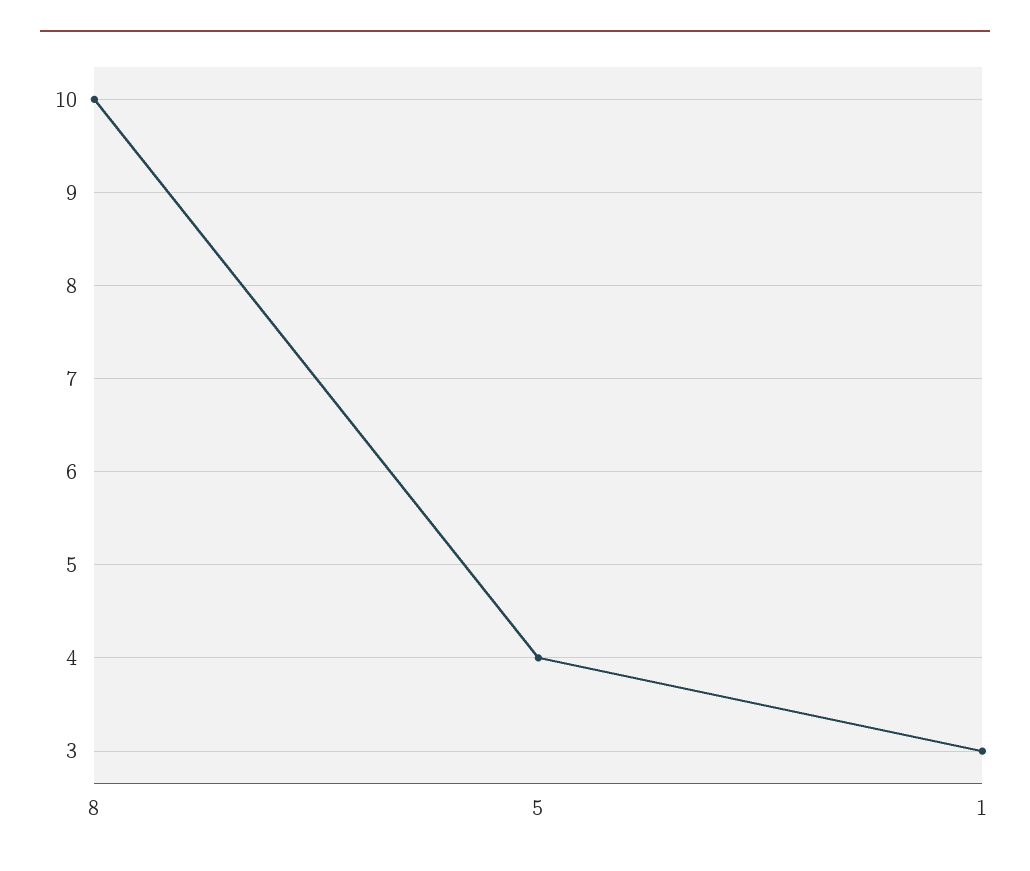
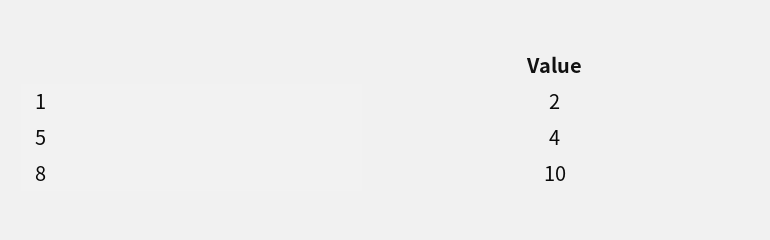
1: 3 -> 2

